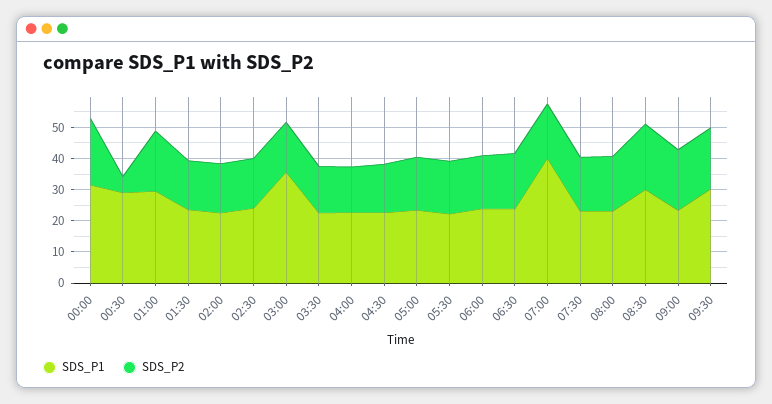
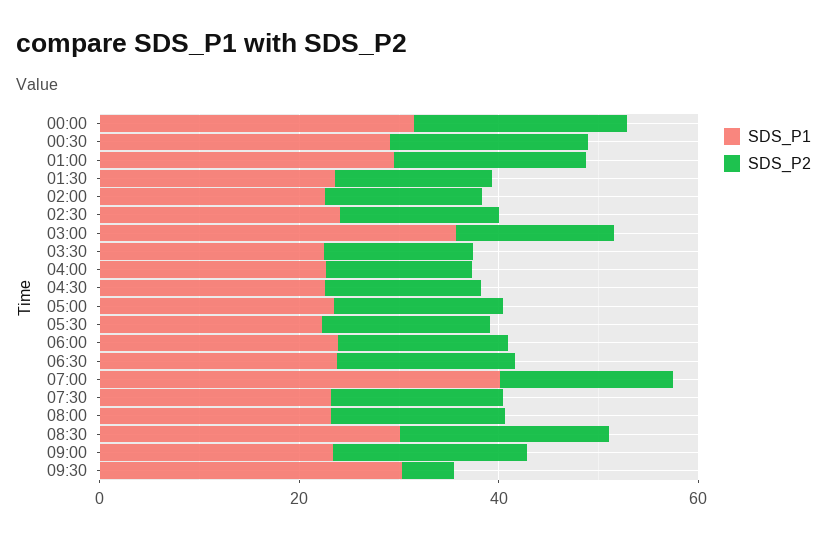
SDS_P2, 00:30: 5 -> 20
SDS_P2, 09:30: 20 -> 5

